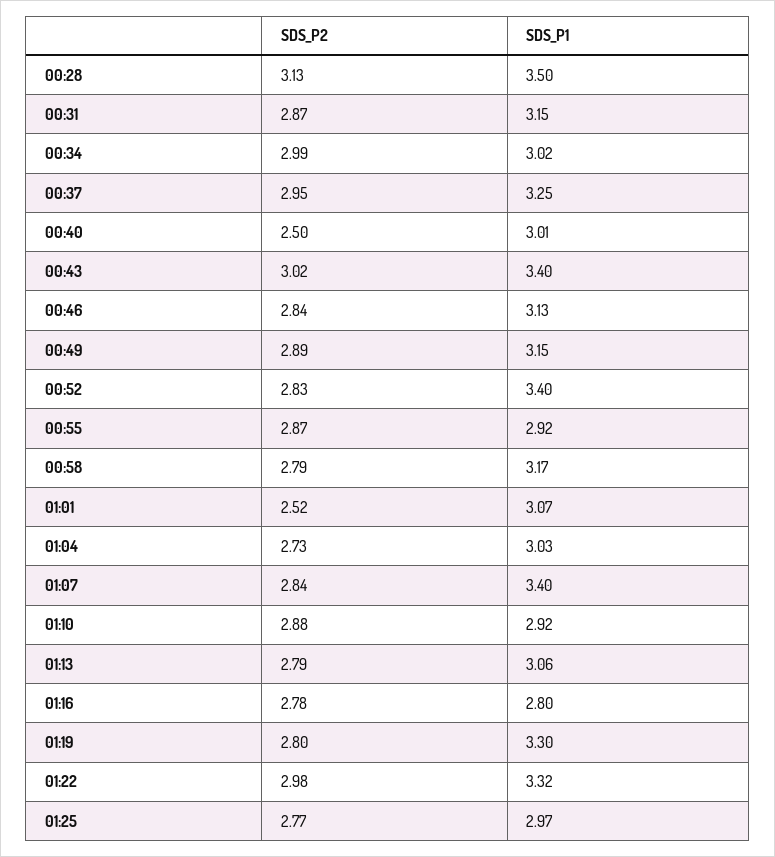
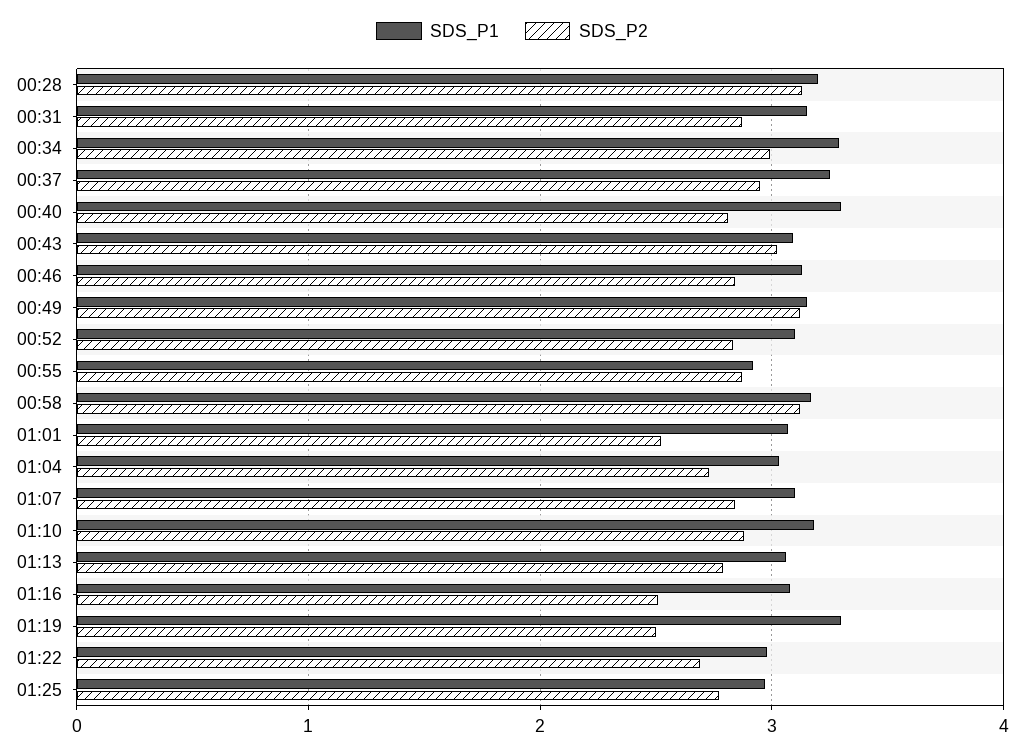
SDS_P1, 00:28: 3.5 -> 3.2
SDS_P1, 00:34: 3.02 -> 3.3
SDS_P2, 00:40: 2.5 -> 2.8
SDS_P1, 00:40: 3.01 -> 3.3
SDS_P1, 00:43: 3.4 -> 3.1
SDS_P2, 00:49: 2.89 -> 3.1
SDS_P1, 00:52: 3.4 -> 3.1
SDS_P2, 00:58: 2.79 -> 3.1
SDS_P1, 01:07: 3.4 -> 3.1
SDS_P1, 01:10: 2.92 -> 3.2
SDS_P2, 01:16: 2.78 -> 2.5
SDS_P1, 01:16: 2.8 -> 3.1
SDS_P2, 01:19: 2.8 -> 2.5
SDS_P2, 01:22: 2.98 -> 2.7
SDS_P1, 01:22: 3.32 -> 3

